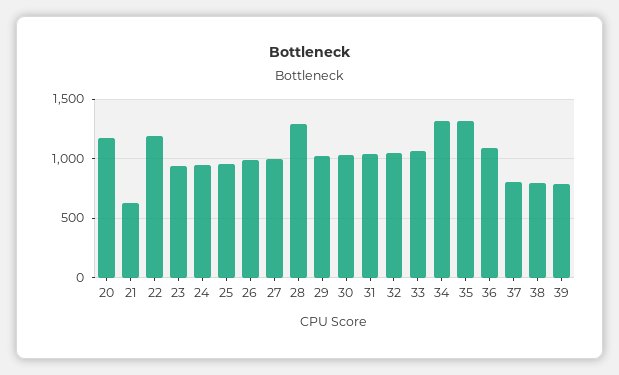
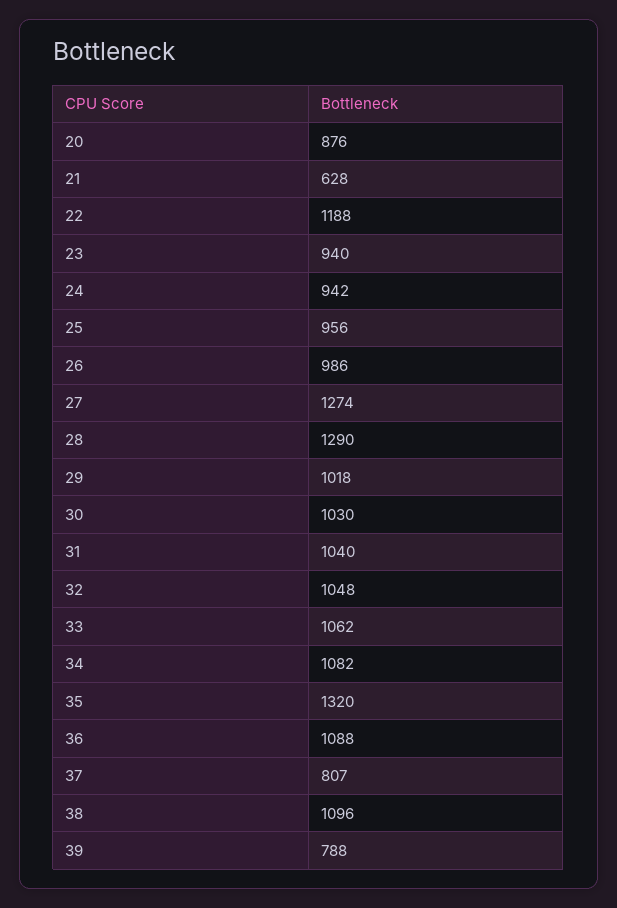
20: 1200 -> 876
27: 1000 -> 1274
34: 1300 -> 1082
38: 800 -> 1096

